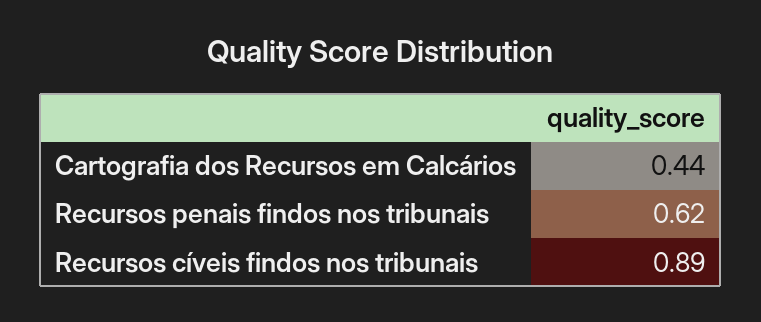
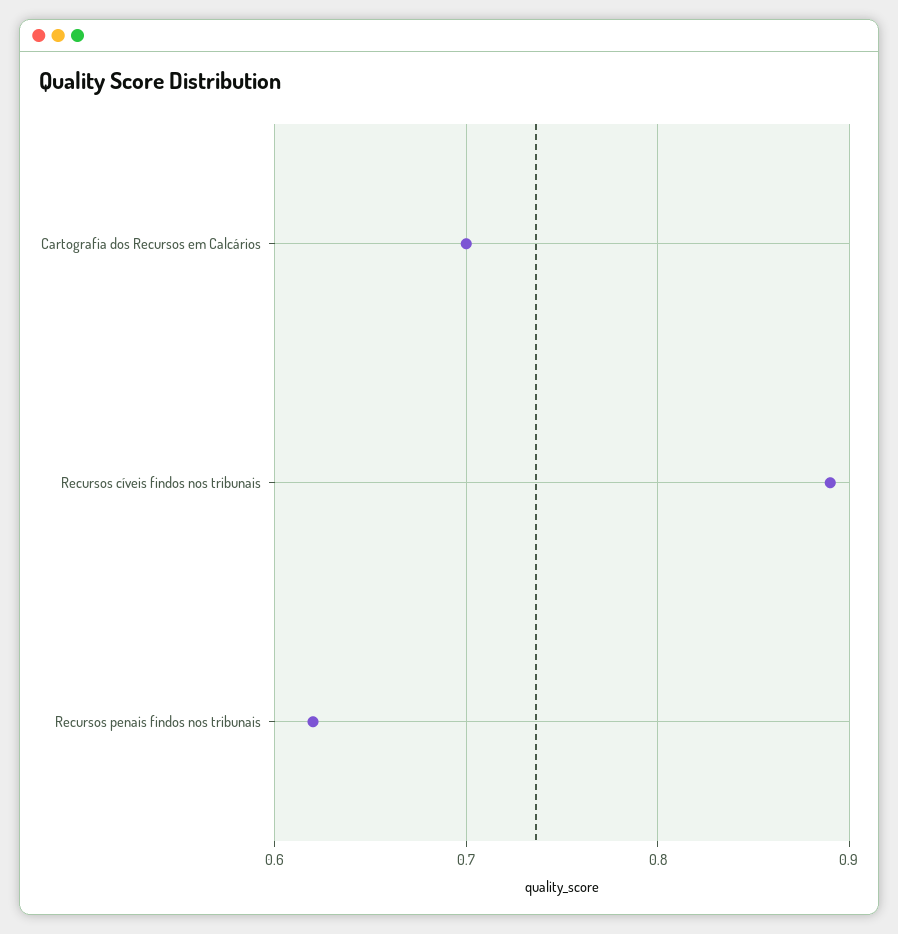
Cartografia dos Recursos em Calcários: 0.44 -> 0.7

